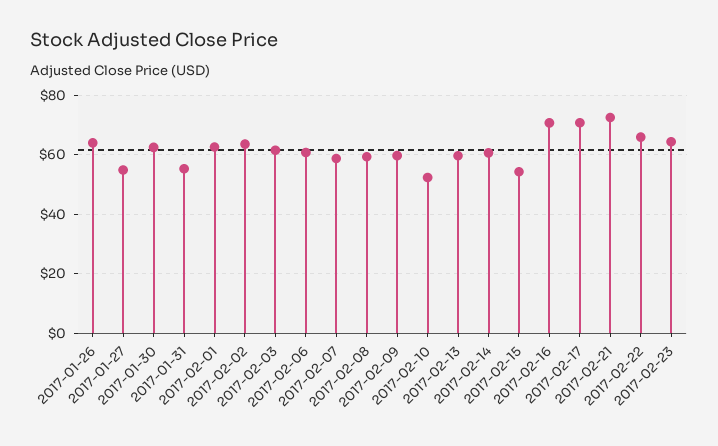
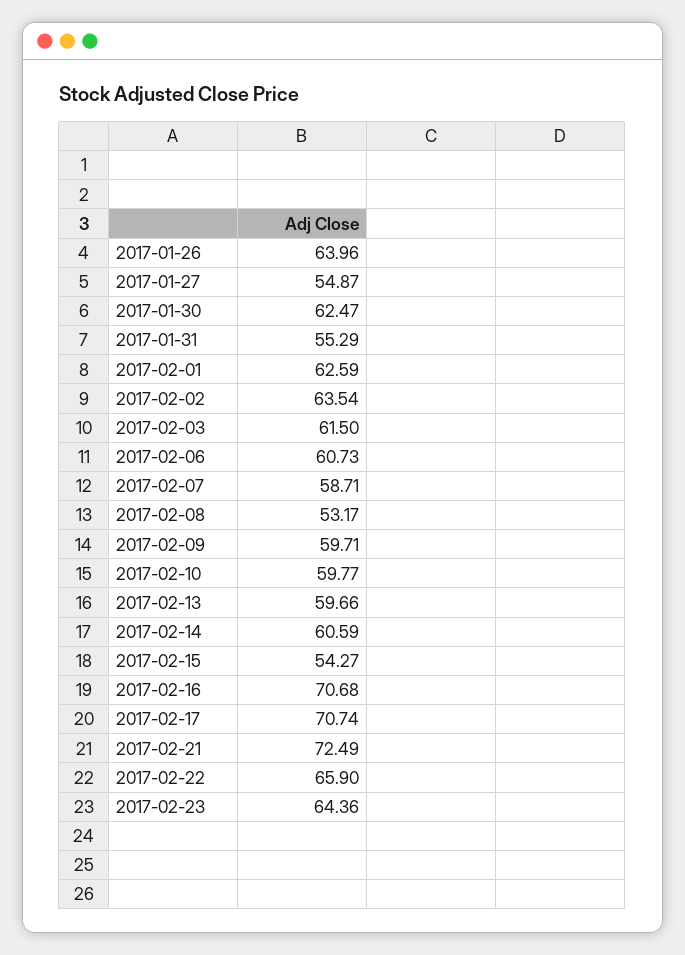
2017-02-08: 60 -> 53.17
2017-02-10: 52.5 -> 59.77

